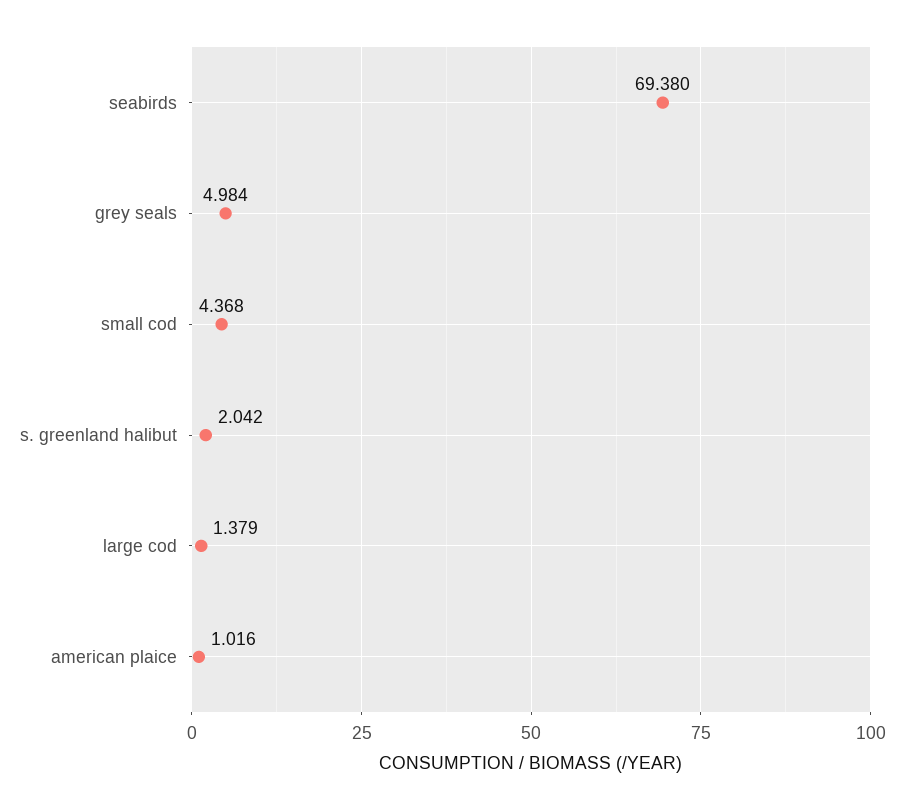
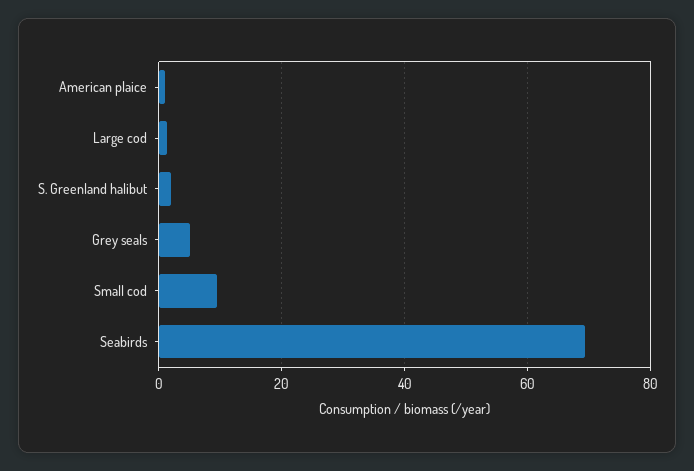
small cod: 4.368 -> 10

